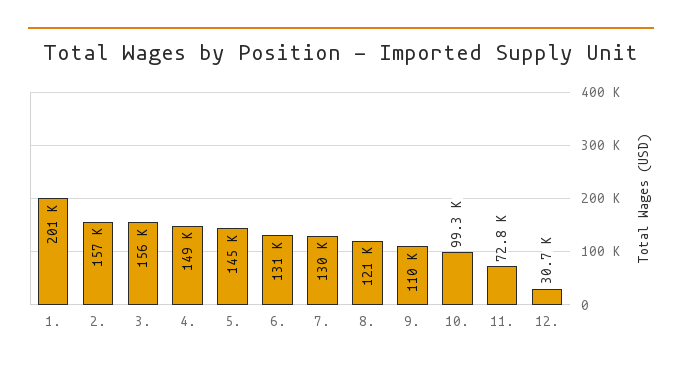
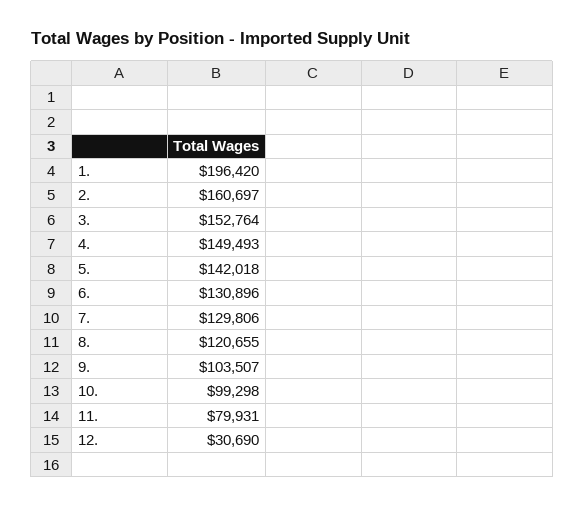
1.: 201000 -> 196420
2.: 157000 -> 160697
3.: 156000 -> 152764
5.: 145000 -> 142018
9.: 110000 -> 103507
11.: 72800 -> 79931

